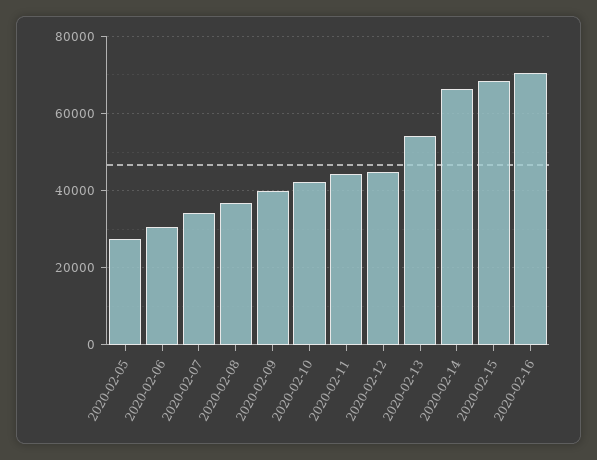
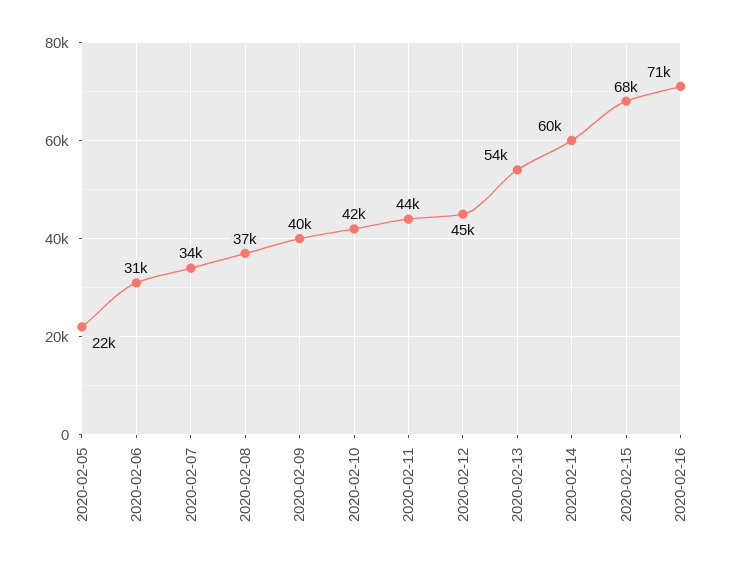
2020-02-05: 28000 -> 22000
2020-02-14: 66000 -> 60000

